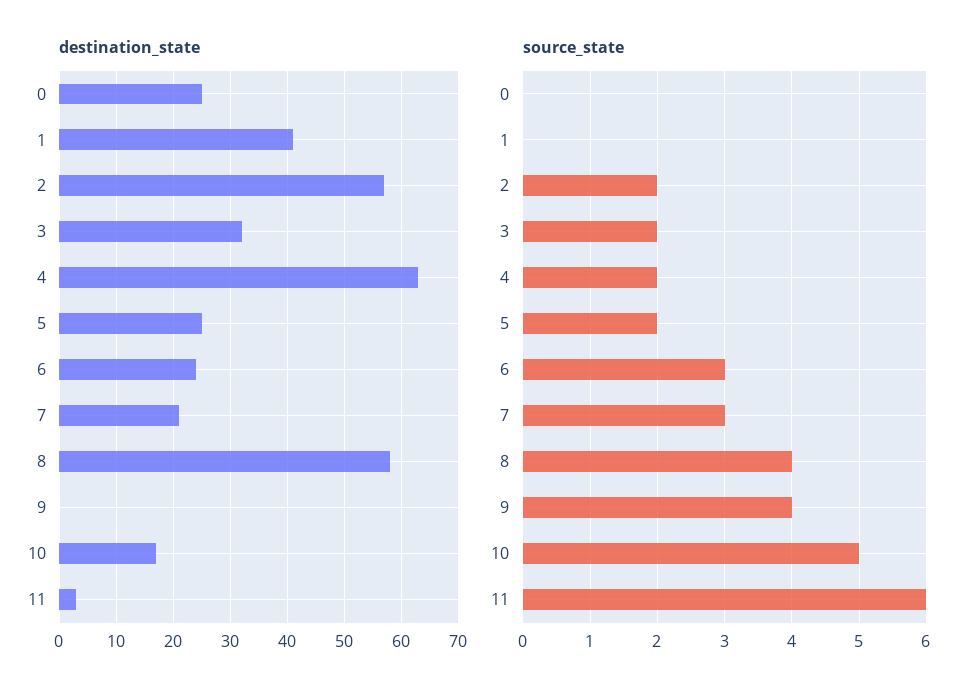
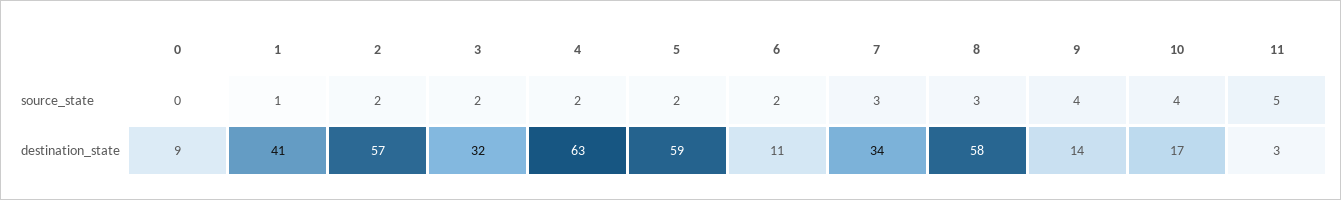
destination_state, 0: 25 -> 9
destination_state, 5: 25 -> 59
destination_state, 6: 25 -> 11
destination_state, 7: 20 -> 34
destination_state, 9: 0 -> 14
source_state, 1: 0 -> 1
source_state, 6: 3 -> 2
source_state, 8: 4 -> 3
source_state, 10: 5 -> 4
source_state, 11: 6 -> 5

